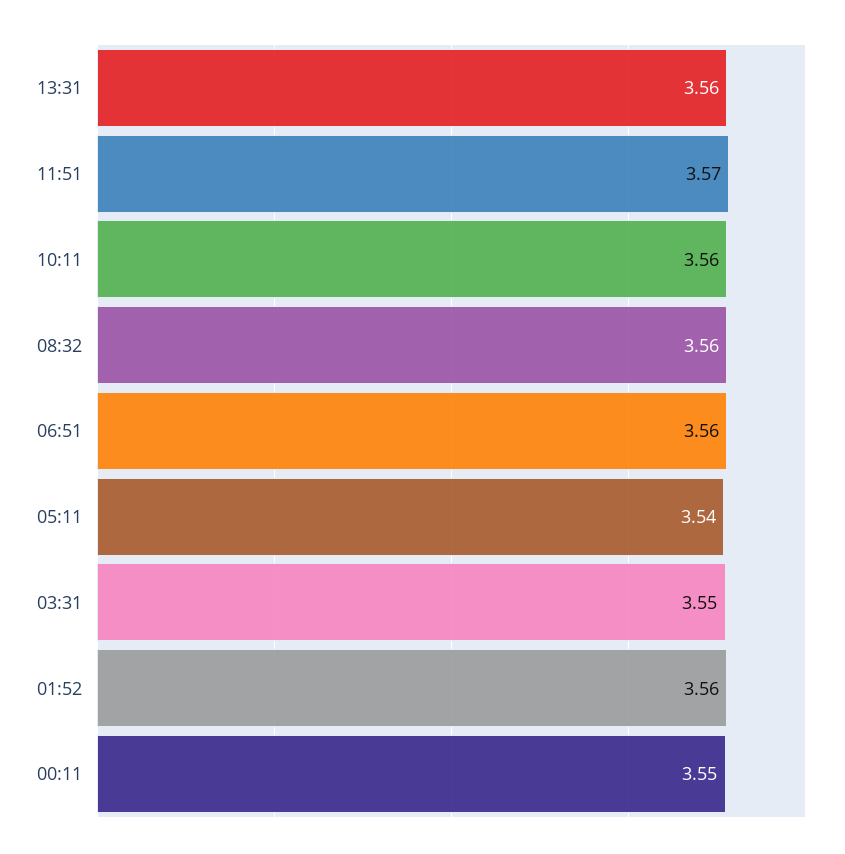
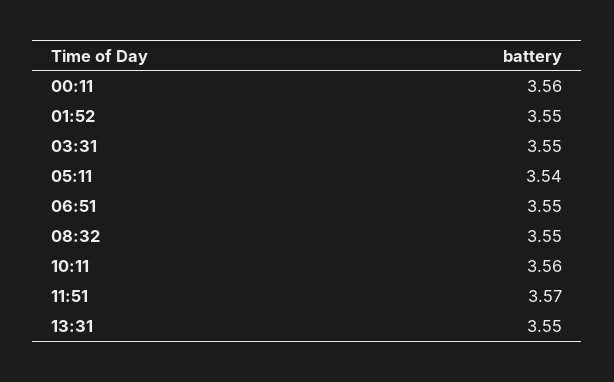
13:31: 3.56 -> 3.55
08:32: 3.56 -> 3.55
06:51: 3.56 -> 3.55
01:52: 3.56 -> 3.55
00:11: 3.55 -> 3.56

